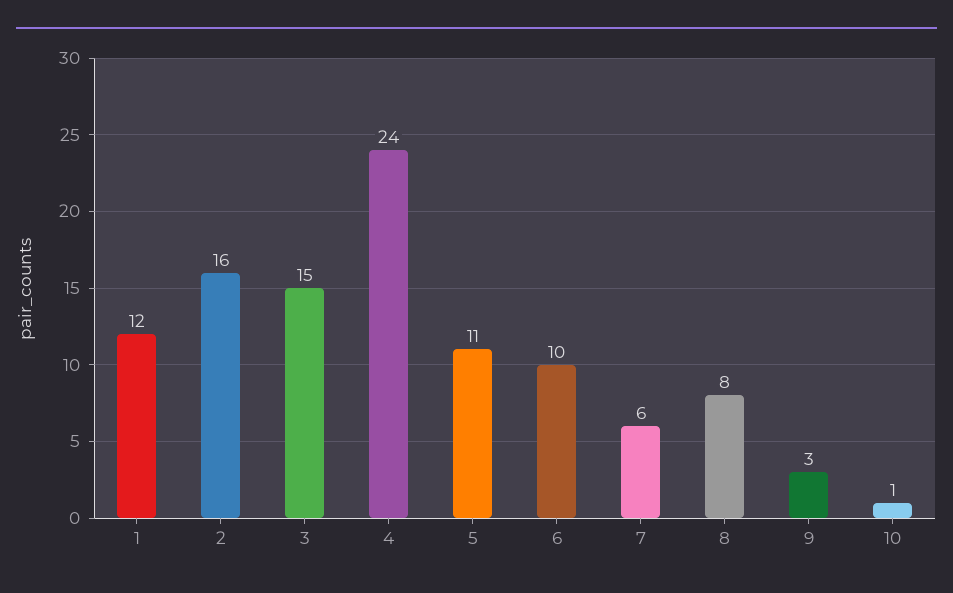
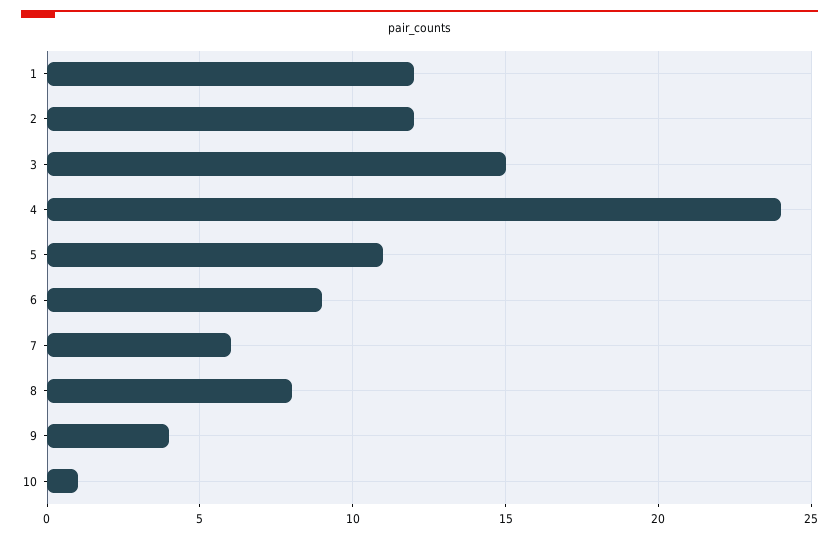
2: 16 -> 12
6: 10 -> 9
9: 3 -> 4

